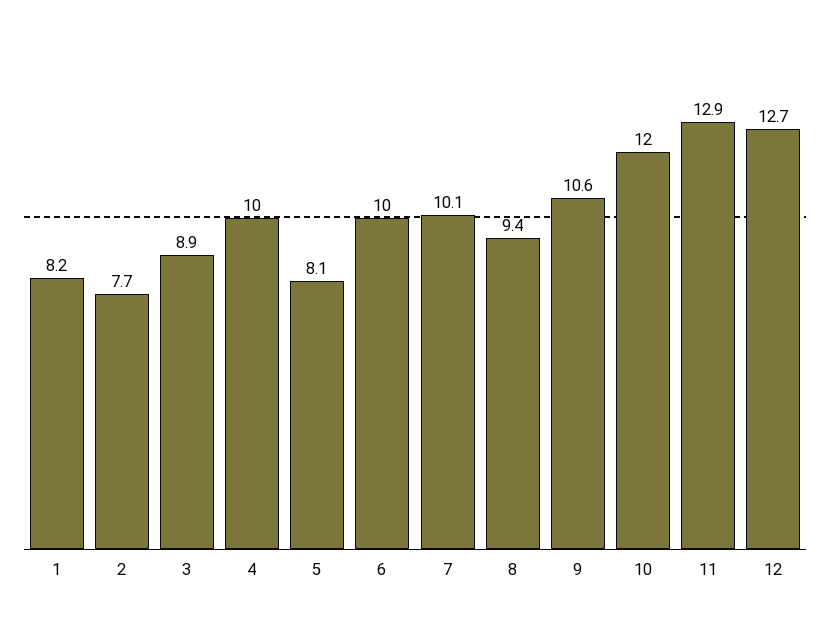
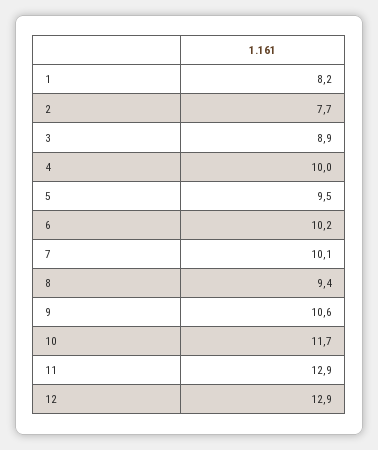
5: 8.1 -> 9.5
6: 10 -> 10.2
10: 12 -> 11.7
12: 12.7 -> 12.9

